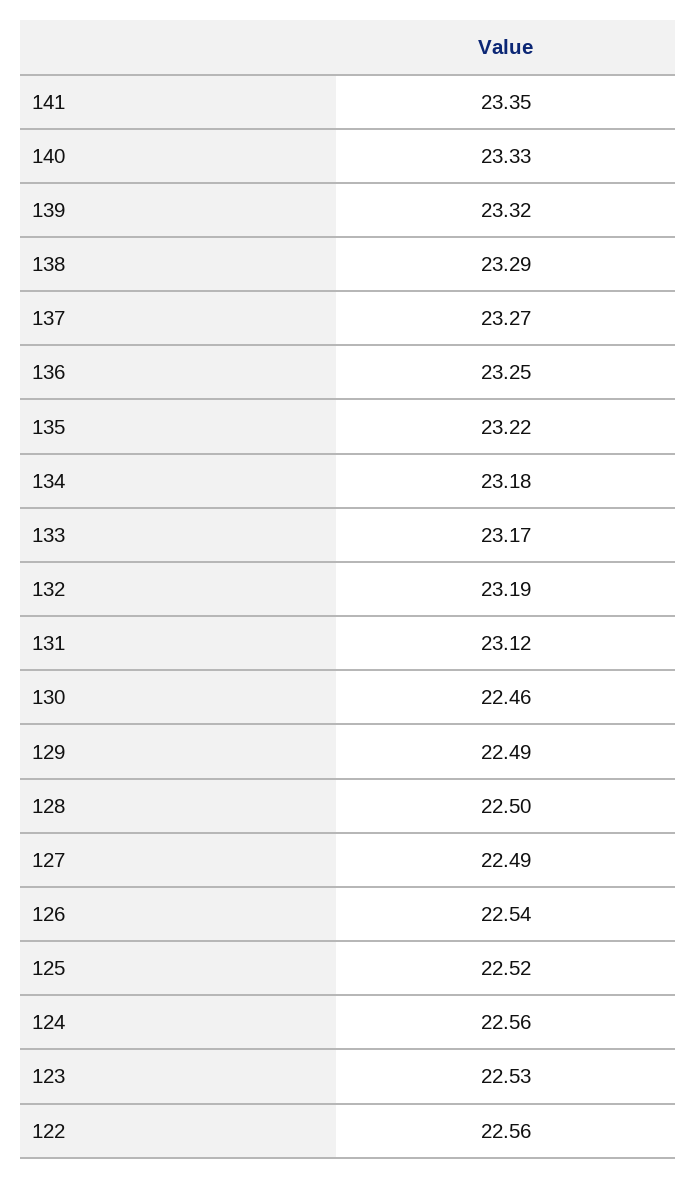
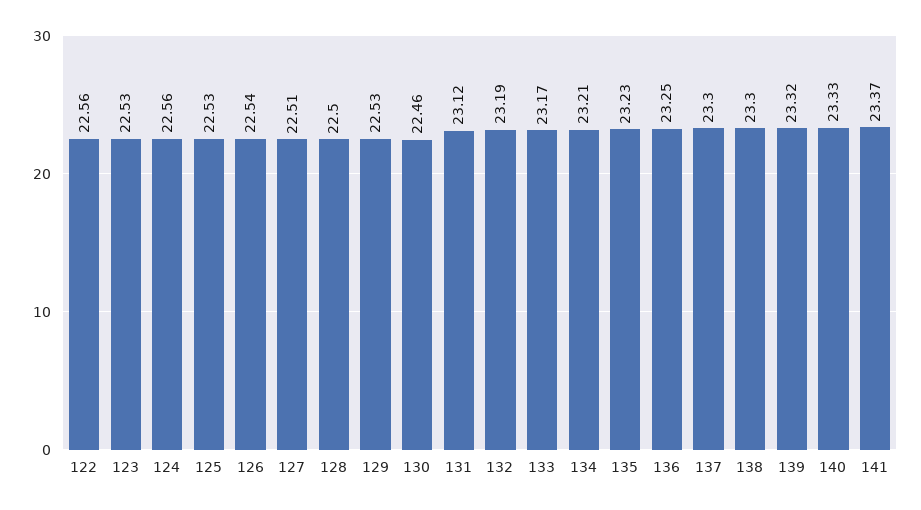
141: 23.35 -> 23.37
138: 23.29 -> 23.3
137: 23.27 -> 23.3
135: 23.22 -> 23.23
134: 23.18 -> 23.21
129: 22.49 -> 22.53
127: 22.49 -> 22.51
125: 22.52 -> 22.53

